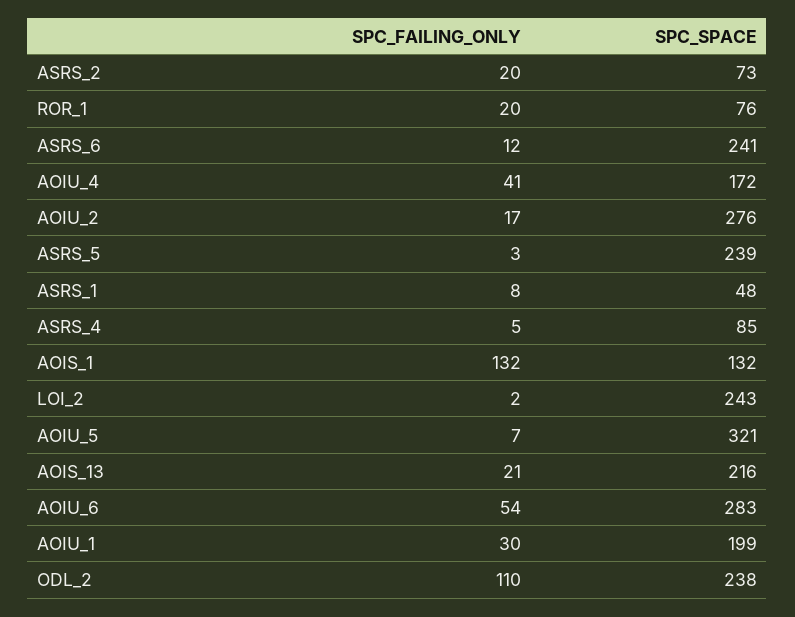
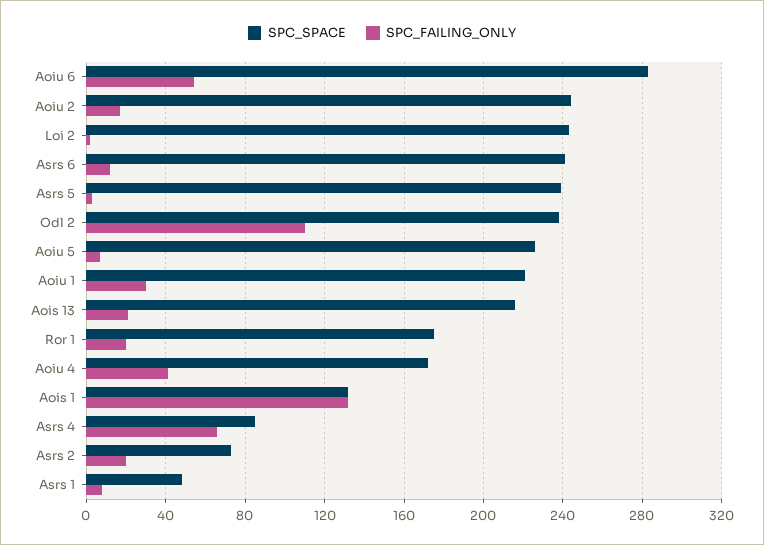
SPC_SPACE, ROR_1: 76 -> 175
SPC_SPACE, AOIU_2: 276 -> 245
SPC_FAILING_ONLY, ASRS_4: 5 -> 65
SPC_SPACE, AOIU_5: 321 -> 225
SPC_SPACE, AOIU_1: 199 -> 220

